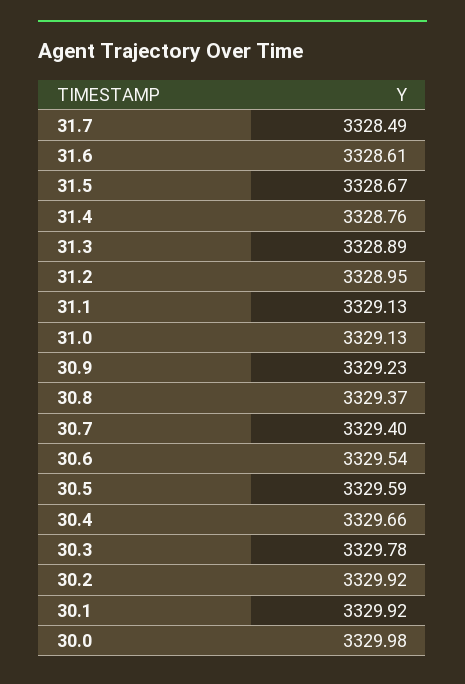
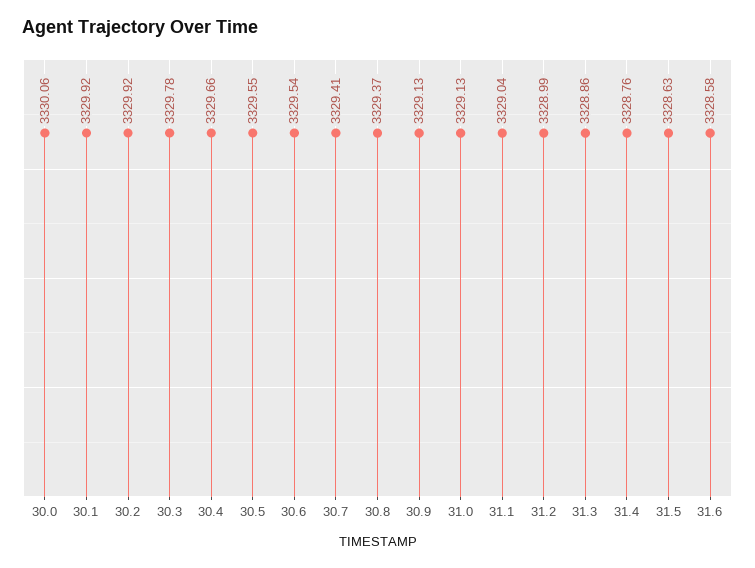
31.7: 3328.49 -> none
31.6: 3328.61 -> 3328.58
31.5: 3328.67 -> 3328.63
31.3: 3328.89 -> 3328.86
31.2: 3328.95 -> 3328.99
31.1: 3329.13 -> 3329.04
30.9: 3329.23 -> 3329.13
30.7: 3329.4 -> 3329.41
30.5: 3329.59 -> 3329.55
30.0: 3329.98 -> 3330.06

